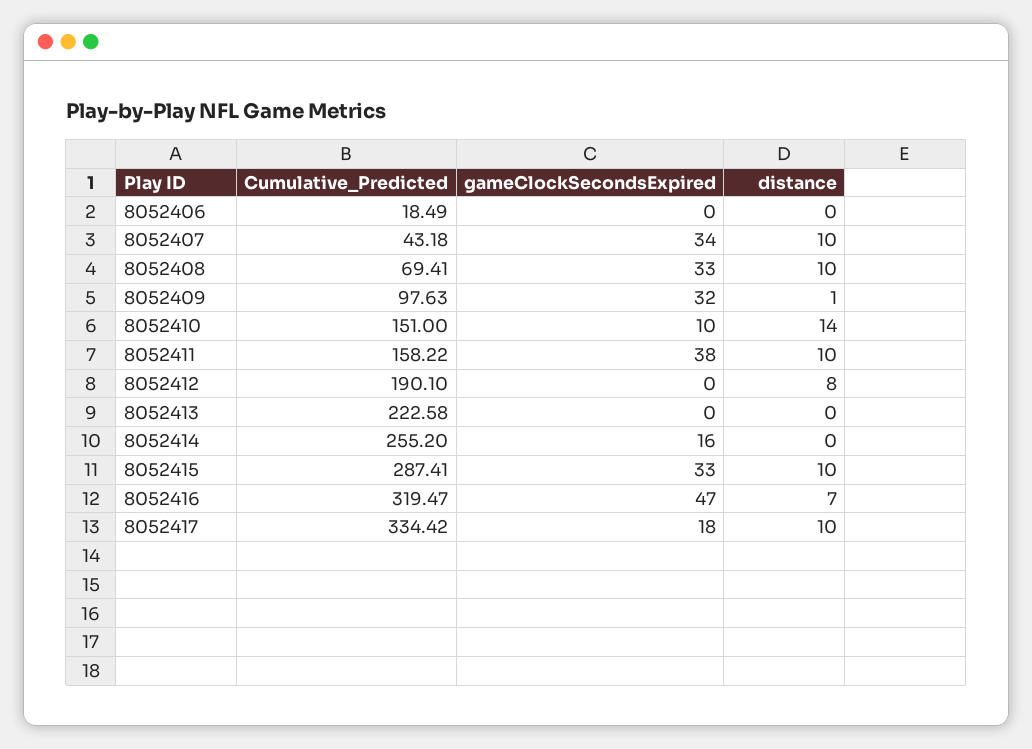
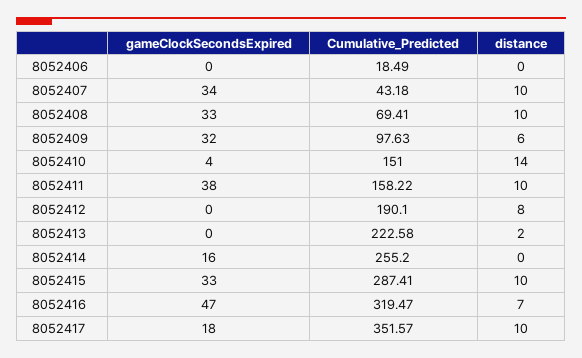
distance, 8052409: 1 -> 6
gameClockSecondsExpired, 8052410: 10 -> 4
distance, 8052413: 0 -> 2
Cumulative_Predicted, 8052417: 334.42 -> 351.57

